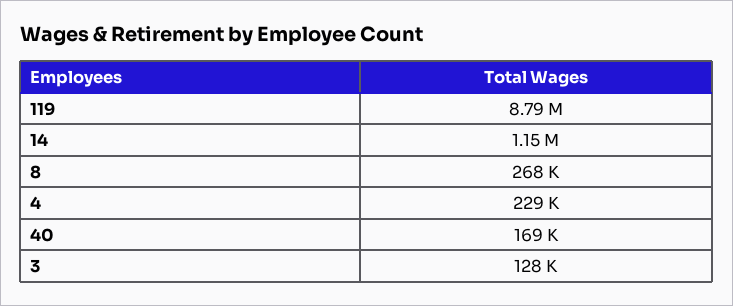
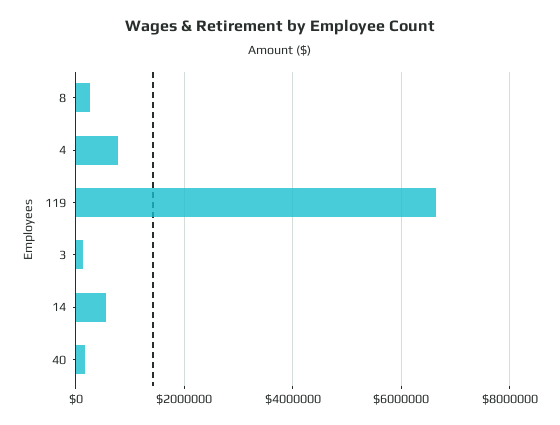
119: 8790000 -> 6600000
14: 1150000 -> 600000
4: 229000 -> 800000

